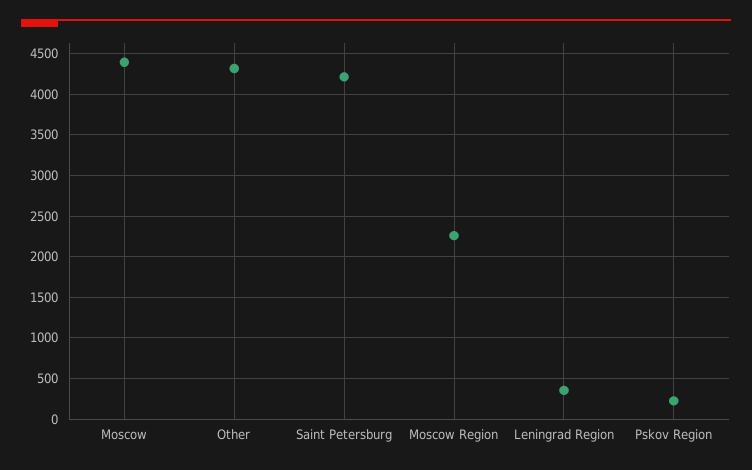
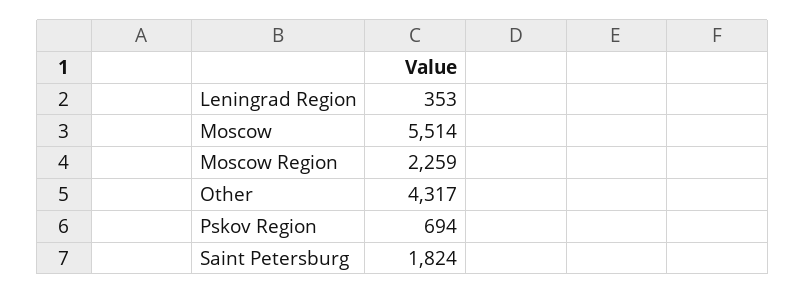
Moscow: 4400 -> 5514
Saint Petersburg: 4200 -> 1824
Pskov Region: 200 -> 694

